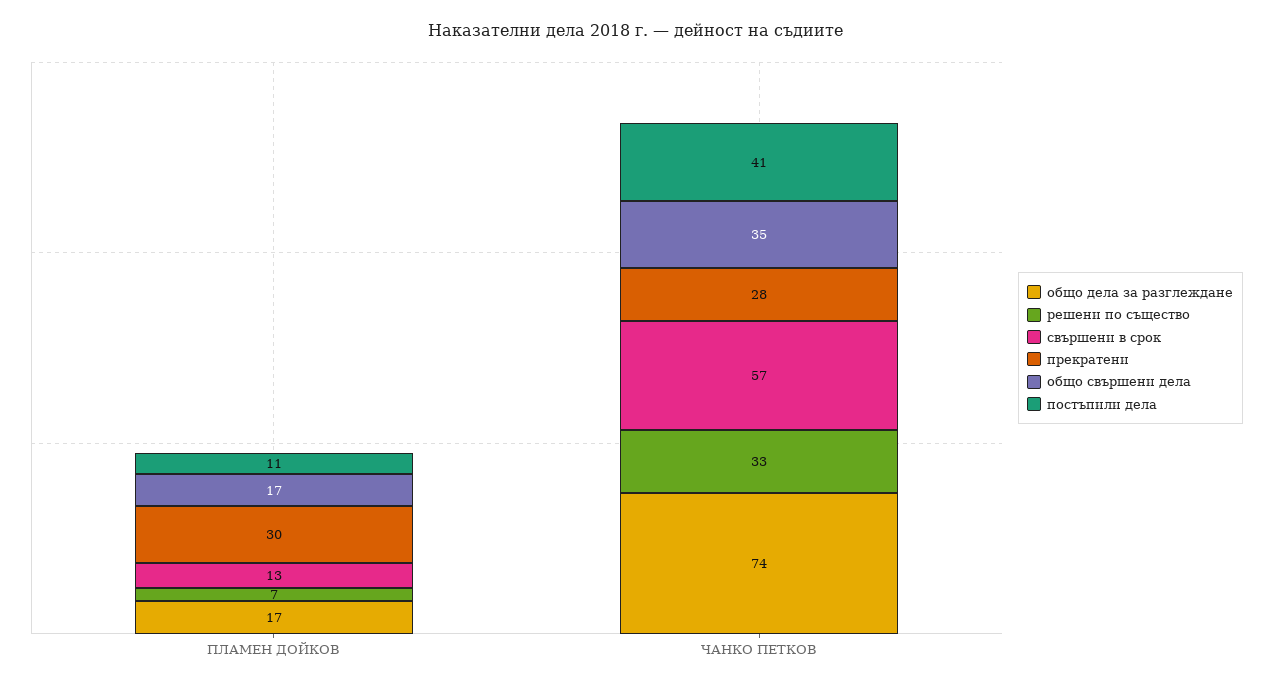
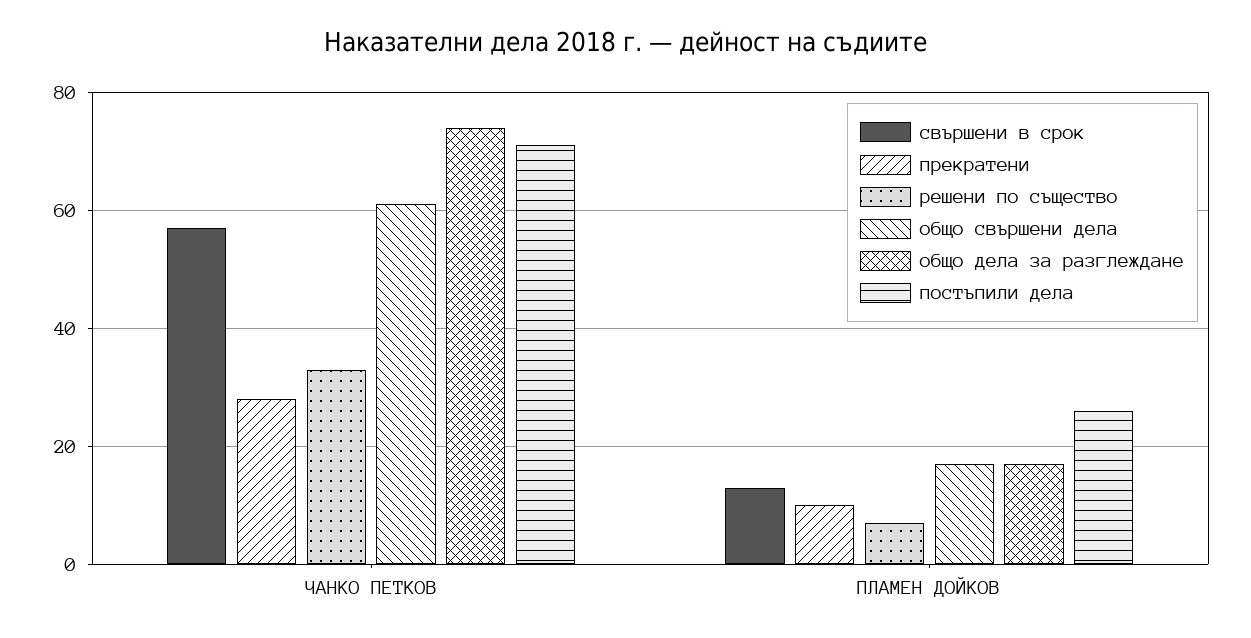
прекратени, ПЛАМЕН ДОЙКОВ: 30 -> 10
постъпили дела, ПЛАМЕН ДОЙКОВ: 11 -> 25
общо свършени дела, ЧАНКО ПЕТКОВ: 35 -> 60
постъпили дела, ЧАНКО ПЕТКОВ: 41 -> 70

